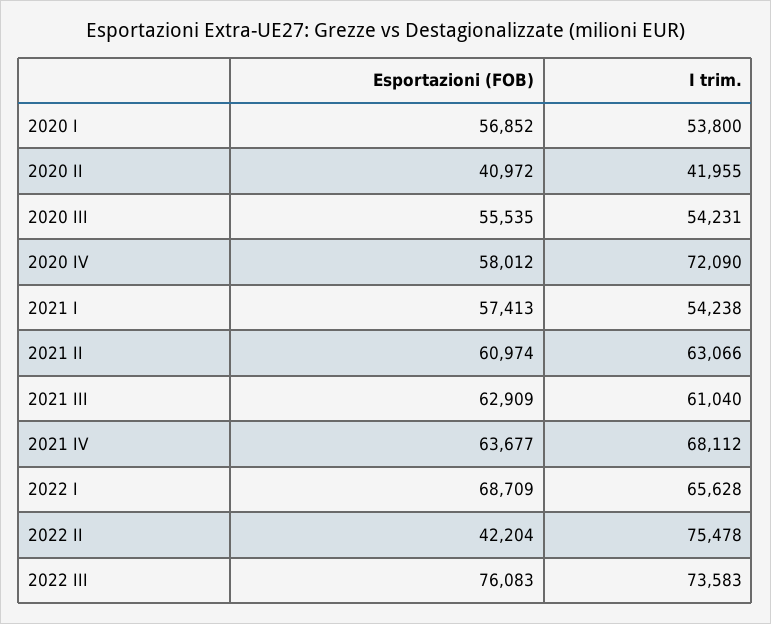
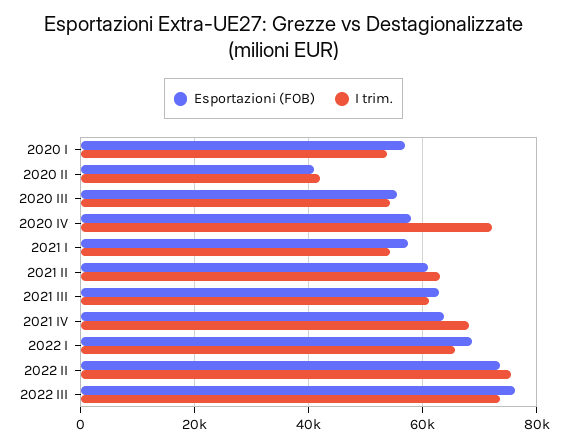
Esportazioni (FOB), 2022 II: 42204 -> 74000

